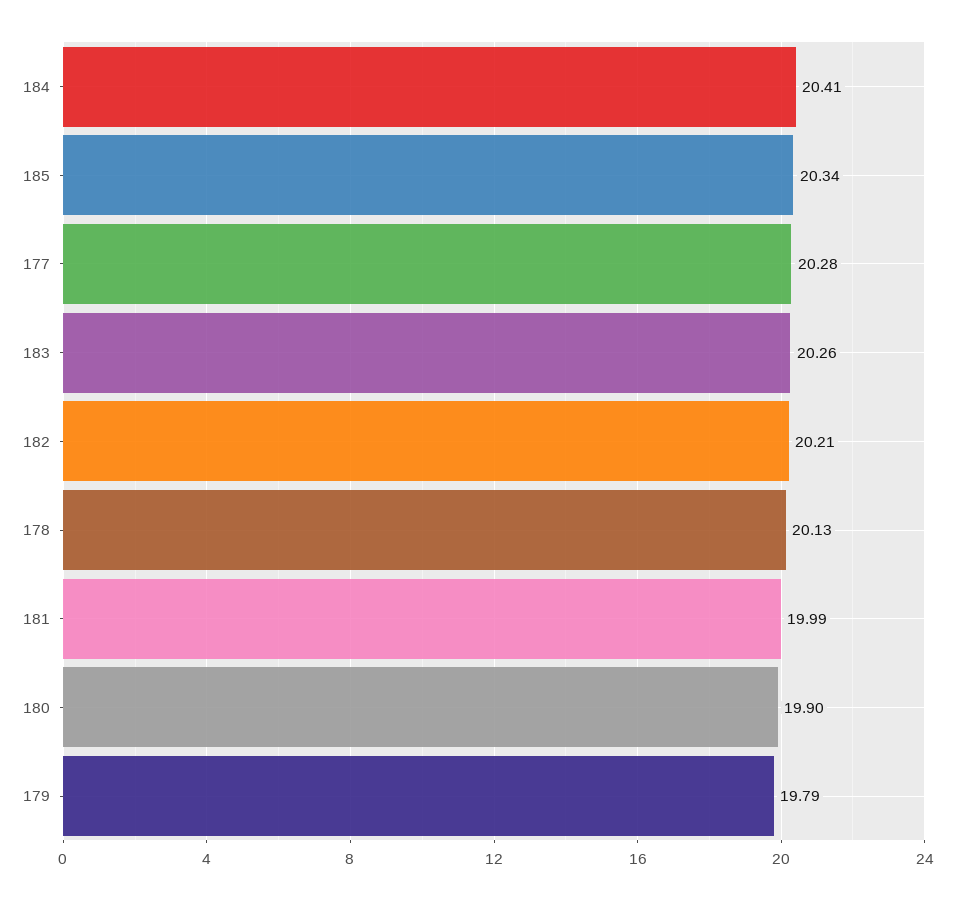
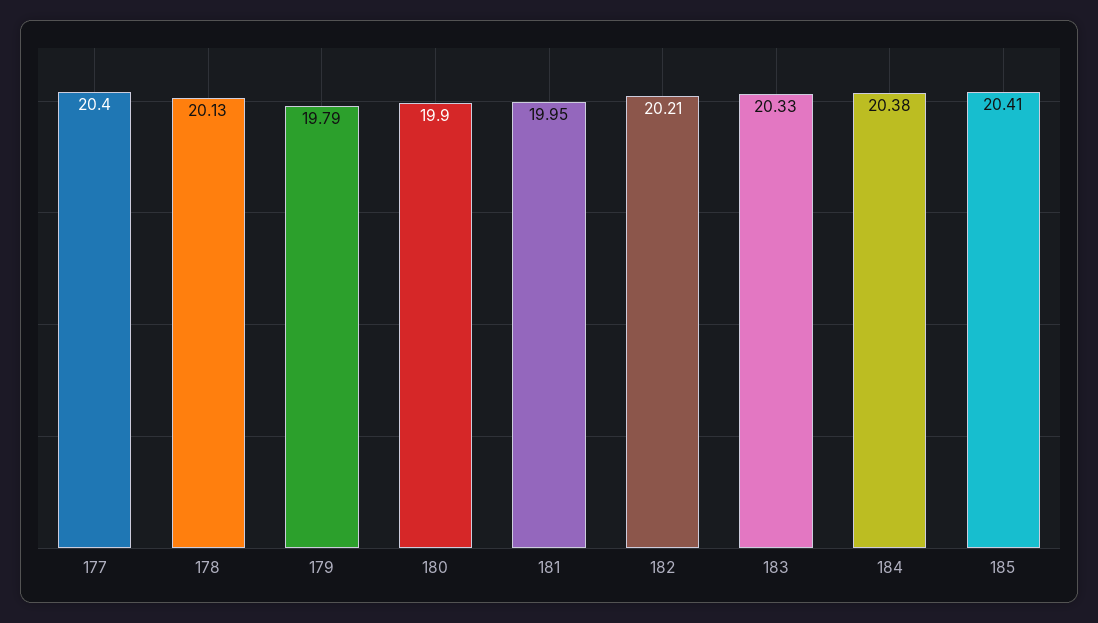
184: 20.41 -> 20.38
185: 20.34 -> 20.41
177: 20.28 -> 20.4
183: 20.26 -> 20.33
181: 19.99 -> 19.95

